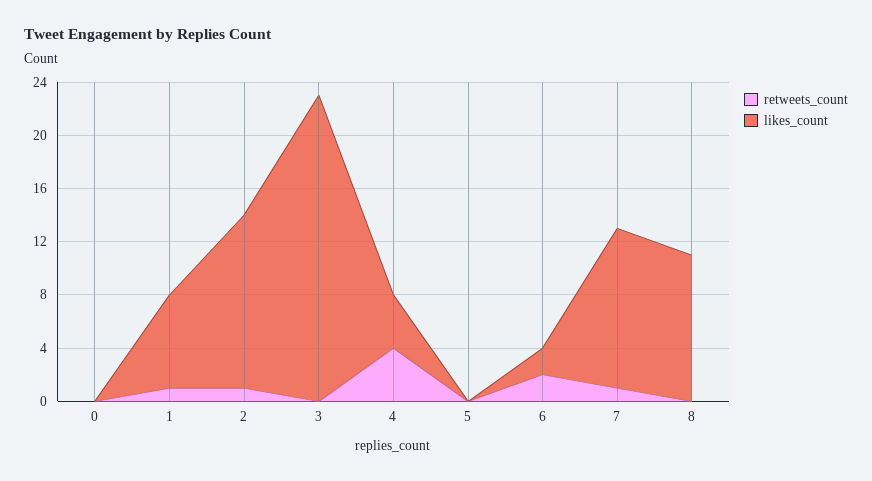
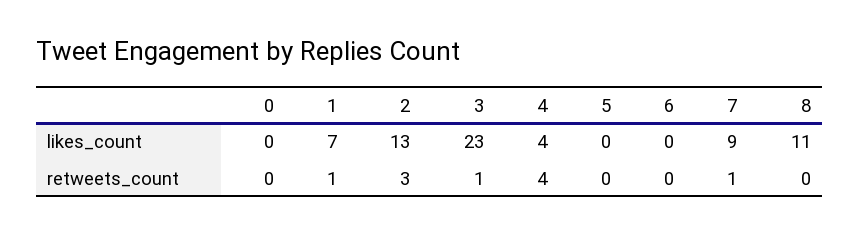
retweets_count, 2: 1 -> 3
retweets_count, 3: 0 -> 1
retweets_count, 6: 2 -> 0
likes_count, 6: 2 -> 0
likes_count, 7: 12 -> 9

